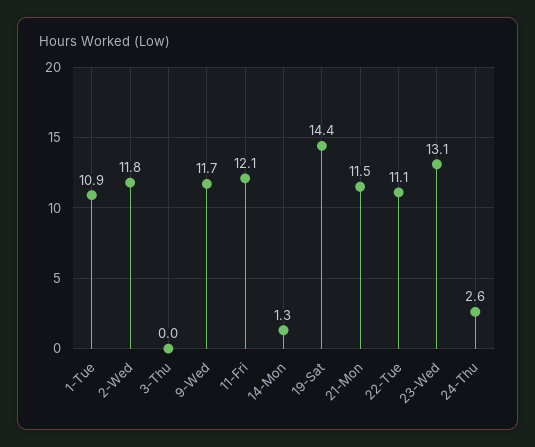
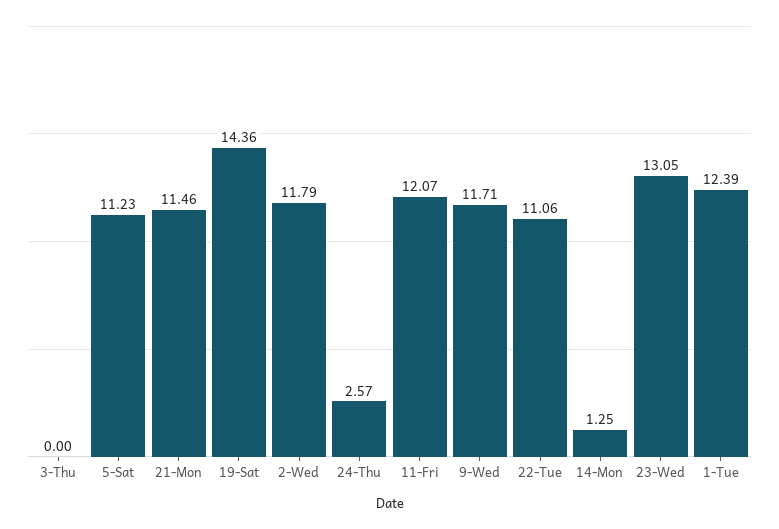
1-Tue: 10.9 -> 12.39
5-Sat: none -> 11.23

